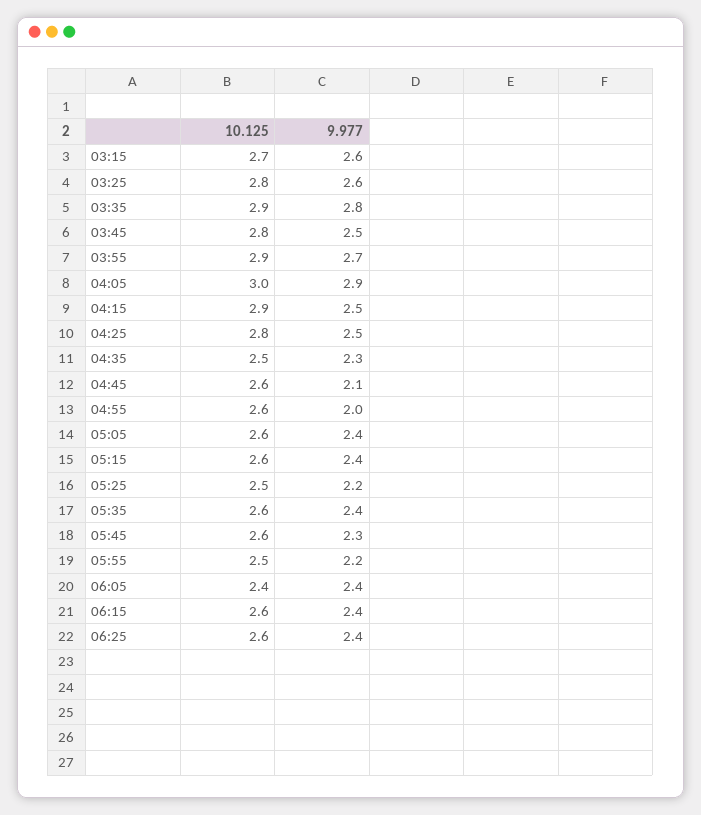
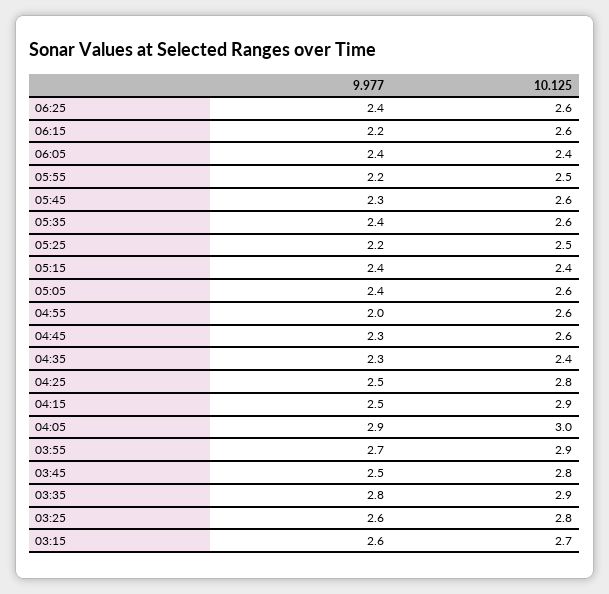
10.125, 04:35: 2.5 -> 2.4
9.977, 04:45: 2.1 -> 2.3
10.125, 05:15: 2.6 -> 2.4
9.977, 06:15: 2.4 -> 2.2

